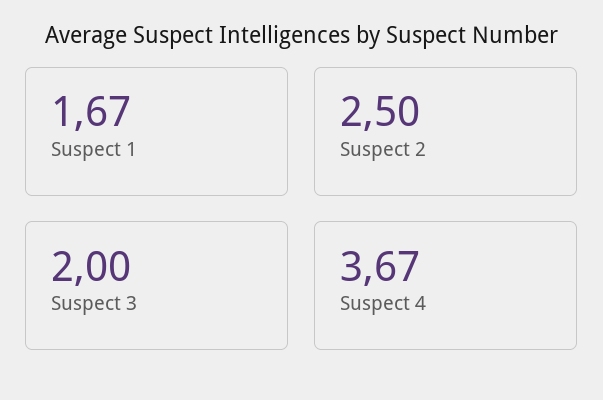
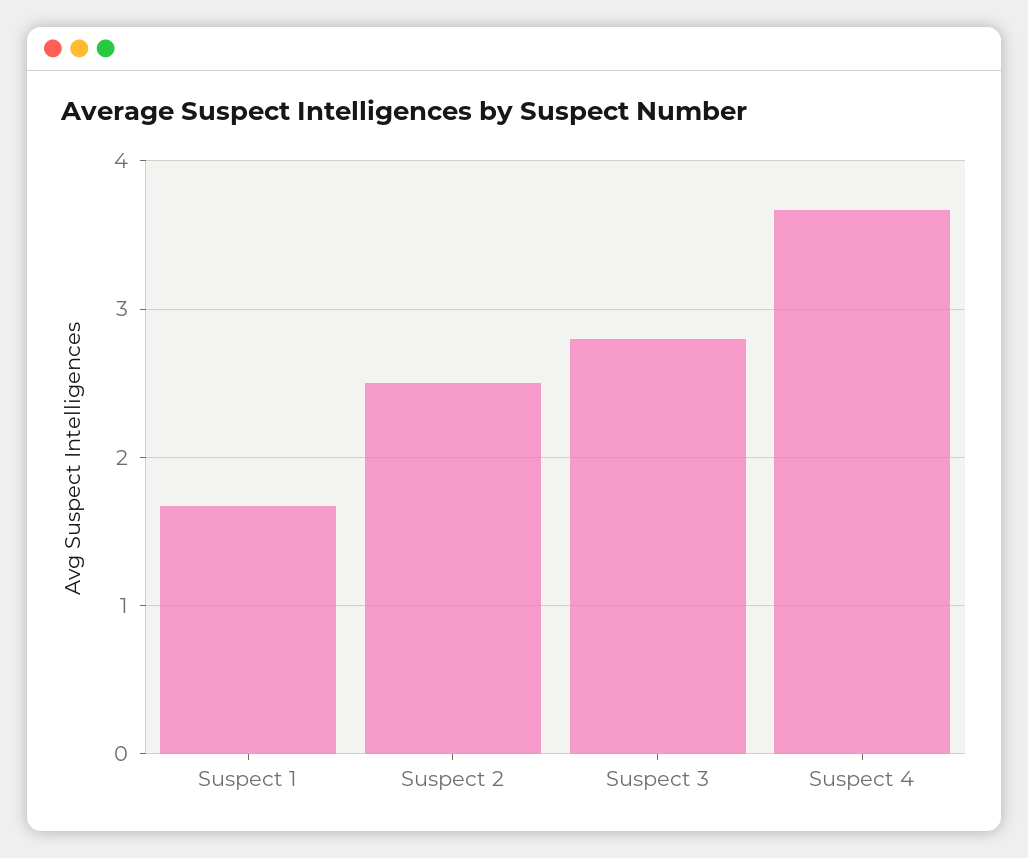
Suspect 3: 2 -> 2.8

